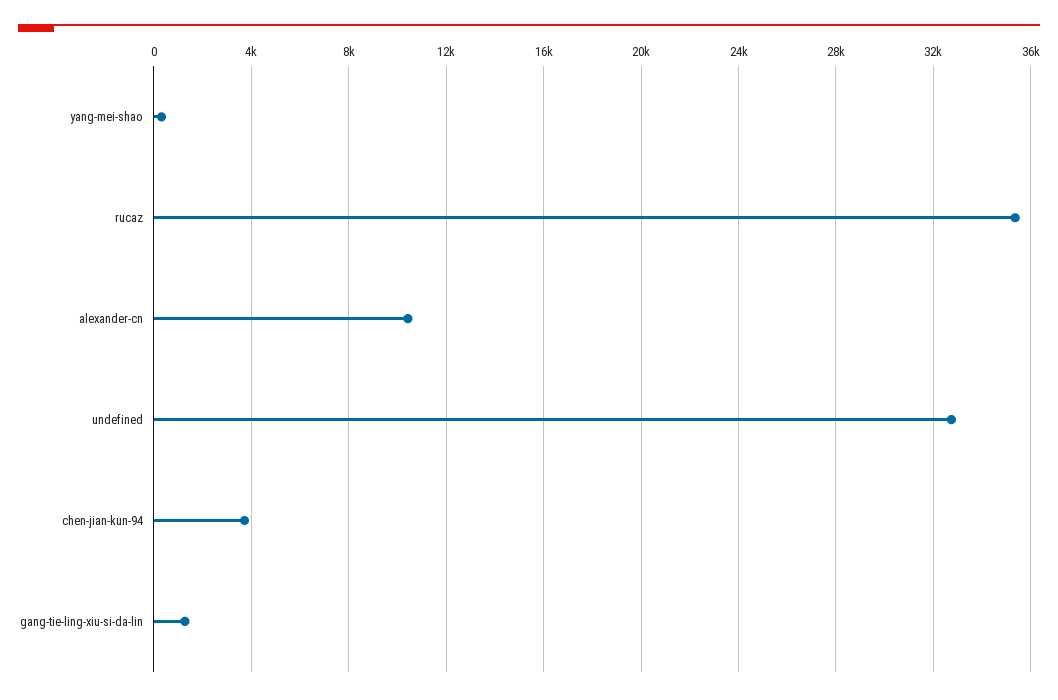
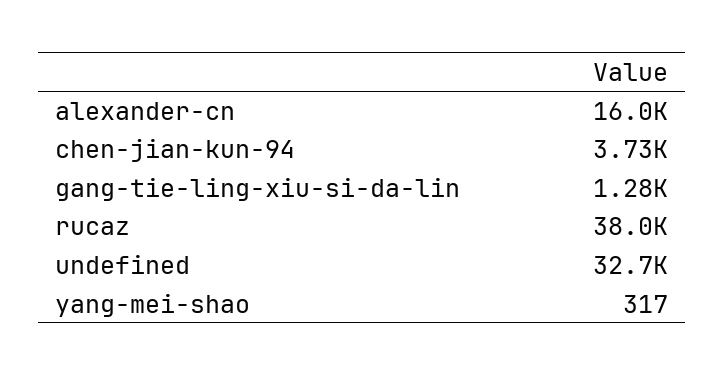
rucaz: 35500 -> 38000
alexander-cn: 10500 -> 16000

